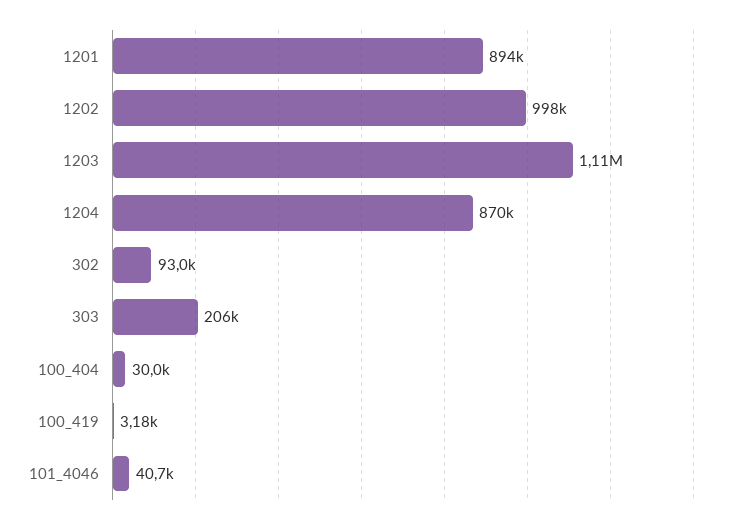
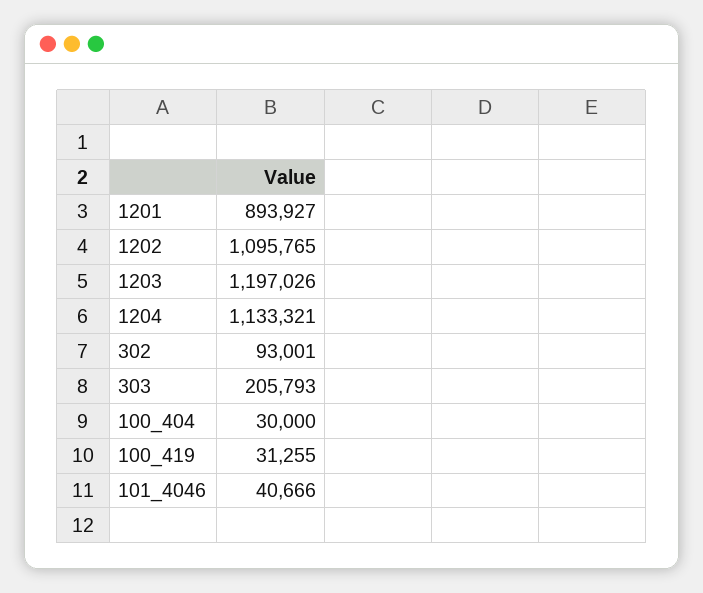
1202: 998000 -> 1095765
1203: 1110000 -> 1197026
1204: 870000 -> 1133321
100_419: 3180 -> 31255

